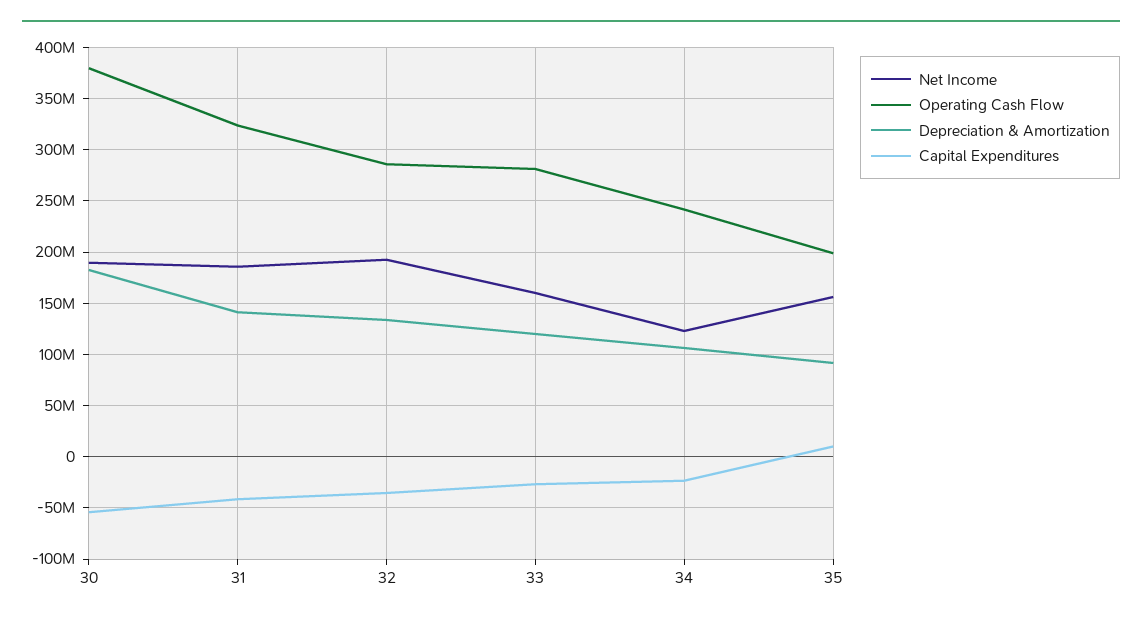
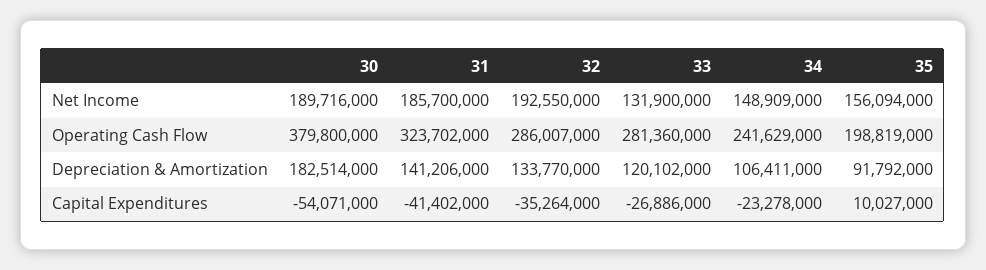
Net Income, 33: 160000000 -> 131900000
Net Income, 34: 120000000 -> 148909000

